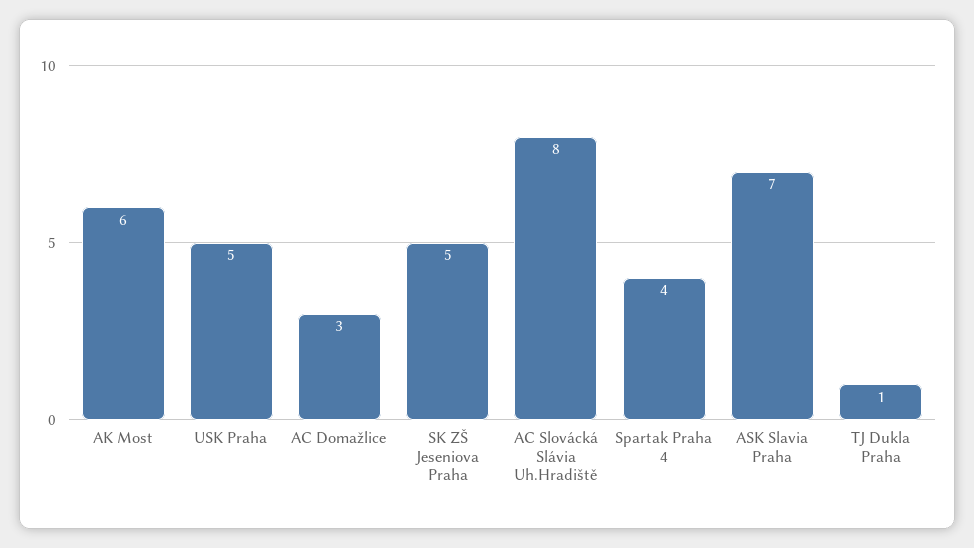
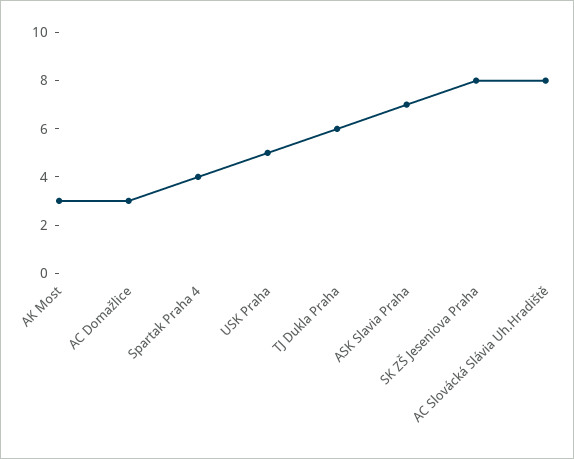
AK Most: 6 -> 3
SK ZŠ Jeseniova Praha: 5 -> 8
TJ Dukla Praha: 1 -> 6

